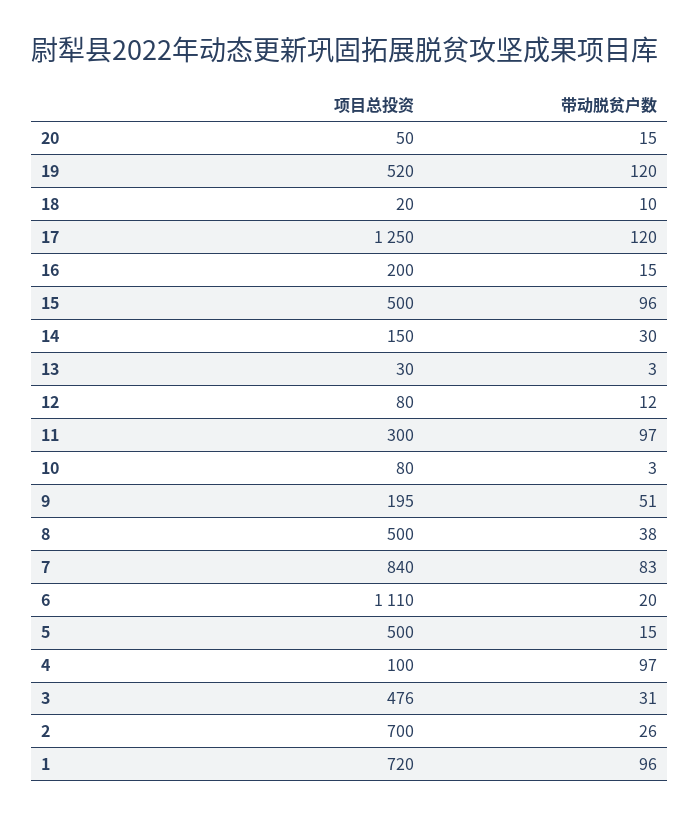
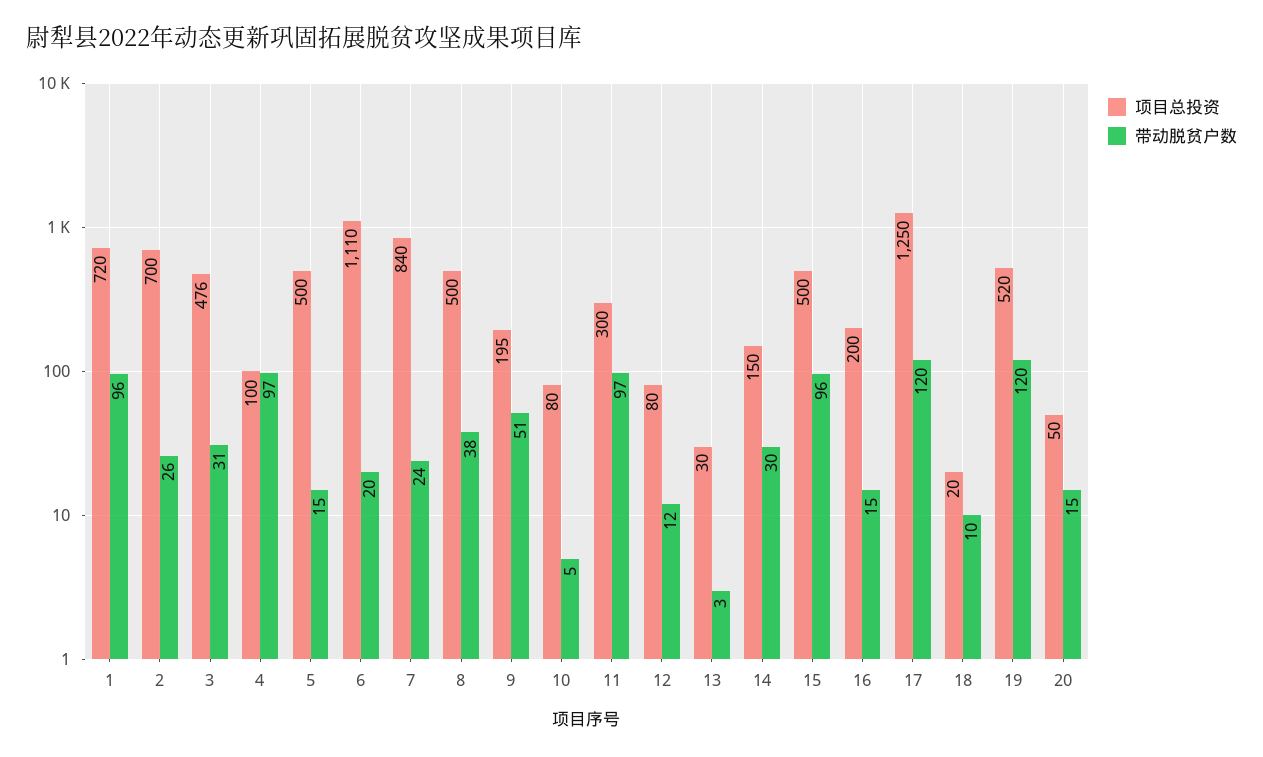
带动脱贫户数, 10: 3 -> 5
带动脱贫户数, 7: 83 -> 24

